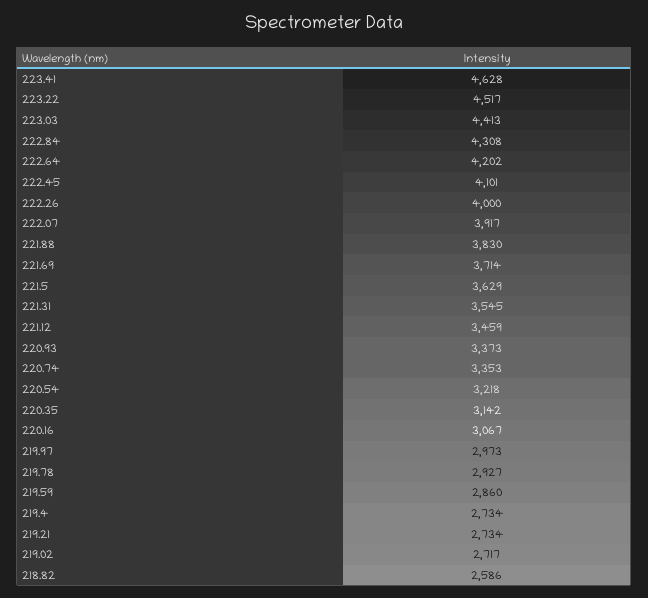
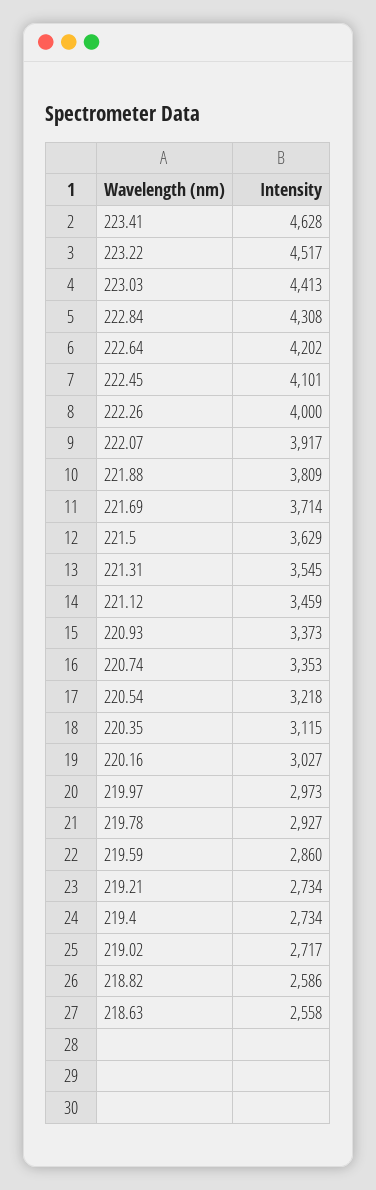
221.88: 3830 -> 3809
220.35: 3142 -> 3115
220.16: 3067 -> 3027
218.63: none -> 2558

